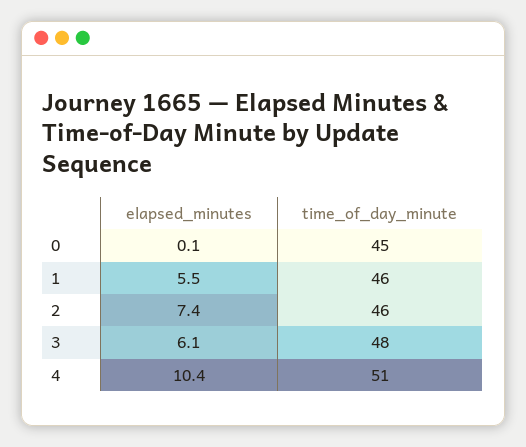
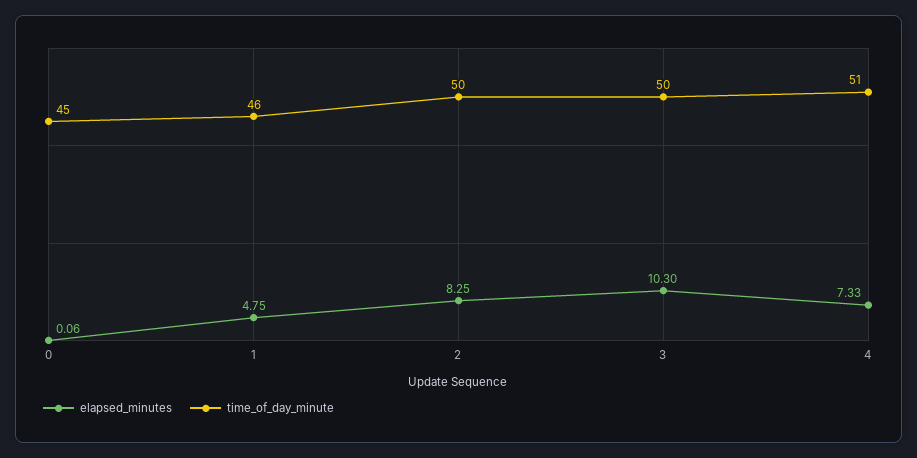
elapsed_minutes, 1: 5.5 -> 4.75
elapsed_minutes, 2: 7.4 -> 8.25
time_of_day_minute, 2: 46 -> 50
elapsed_minutes, 3: 6.1 -> 10.3
time_of_day_minute, 3: 48 -> 50
elapsed_minutes, 4: 10.4 -> 7.33

